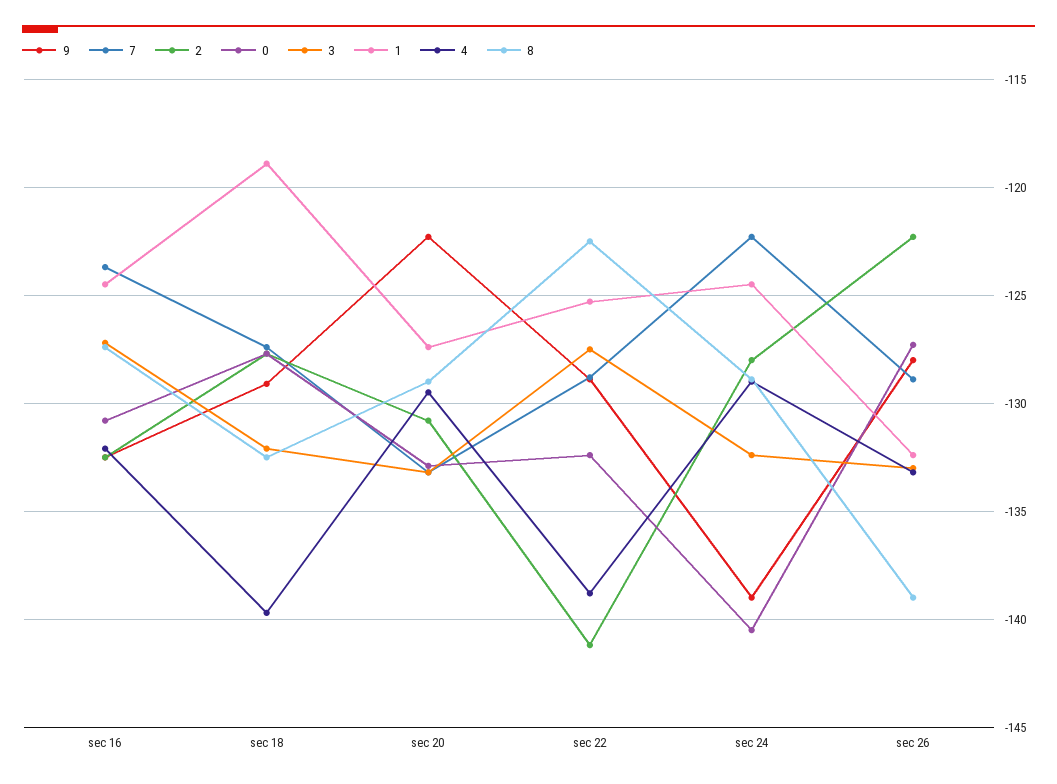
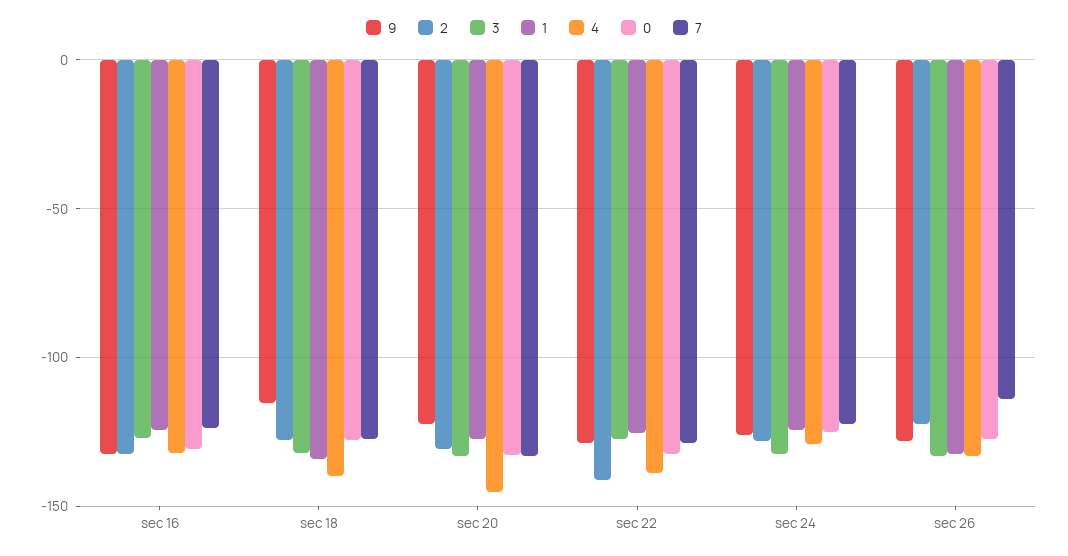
8, sec 16: -127.5 -> none
9, sec 18: -129 -> -115
1, sec 18: -119 -> -135
8, sec 18: -132.5 -> none
4, sec 20: -129.5 -> -145
8, sec 20: -129 -> none
8, sec 22: -122.5 -> none
9, sec 24: -139 -> -125
0, sec 24: -140.5 -> -125
8, sec 24: -129 -> none
7, sec 26: -129 -> -115
8, sec 26: -139 -> none

